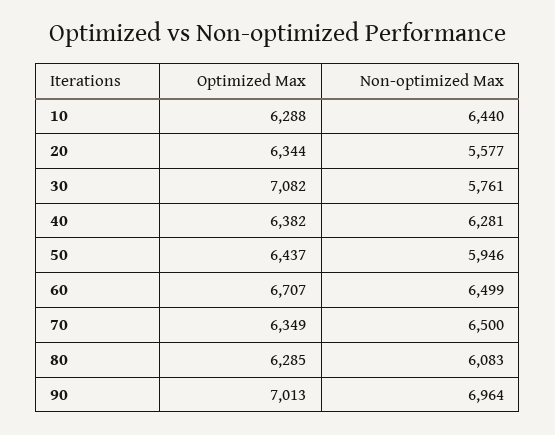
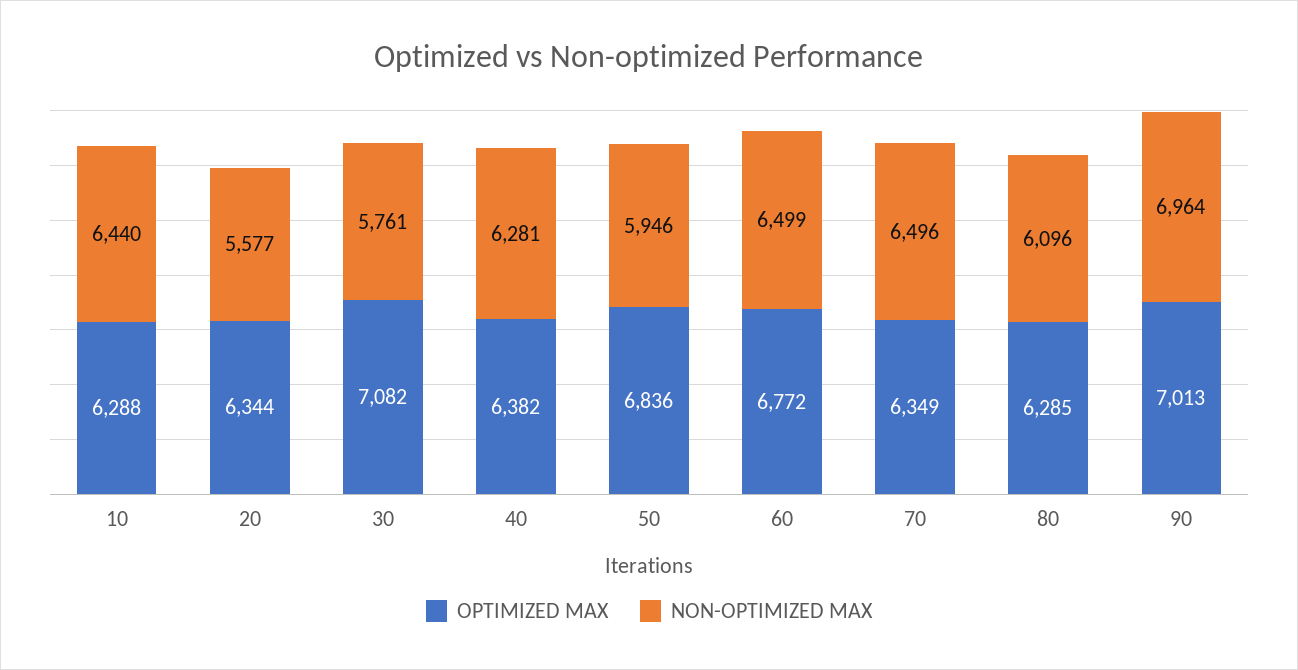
Optimized Max, 50: 6437 -> 6836
Optimized Max, 60: 6707 -> 6772
Non-optimized Max, 70: 6500 -> 6496
Non-optimized Max, 80: 6083 -> 6096

